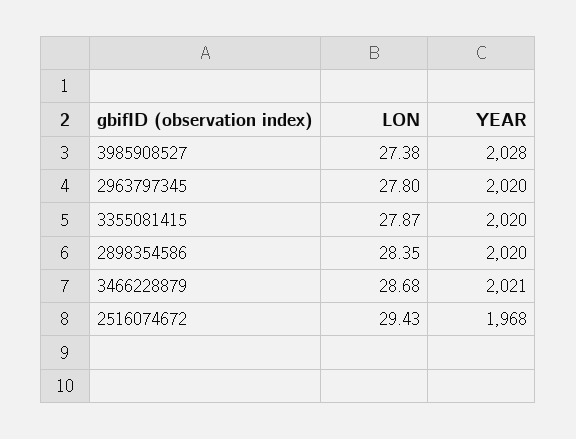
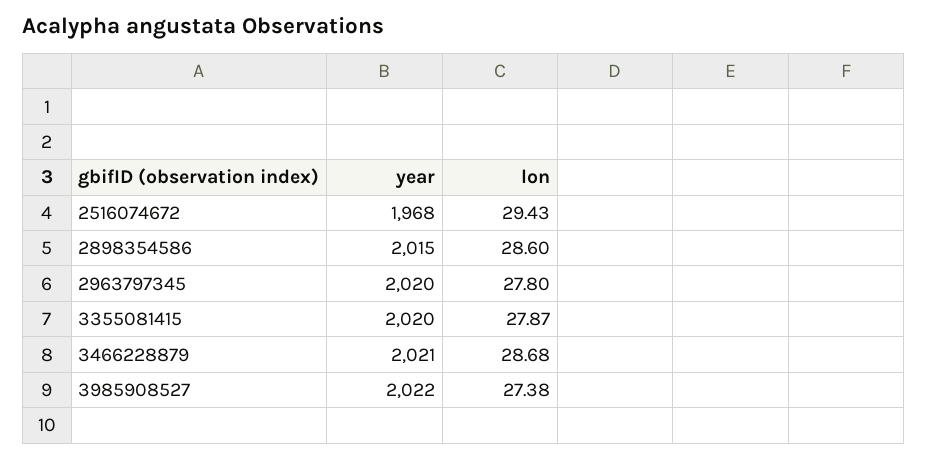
YEAR, 3985908527: 2028 -> 2022
LON, 2898354586: 28.35 -> 28.6
YEAR, 2898354586: 2020 -> 2015

